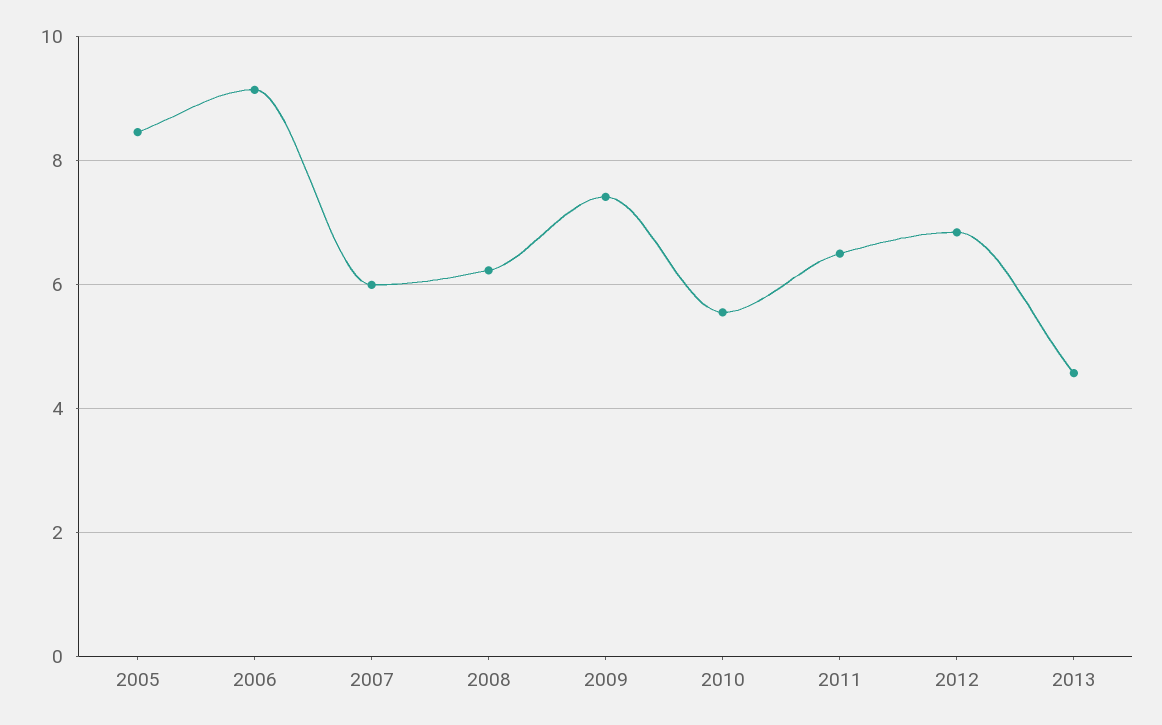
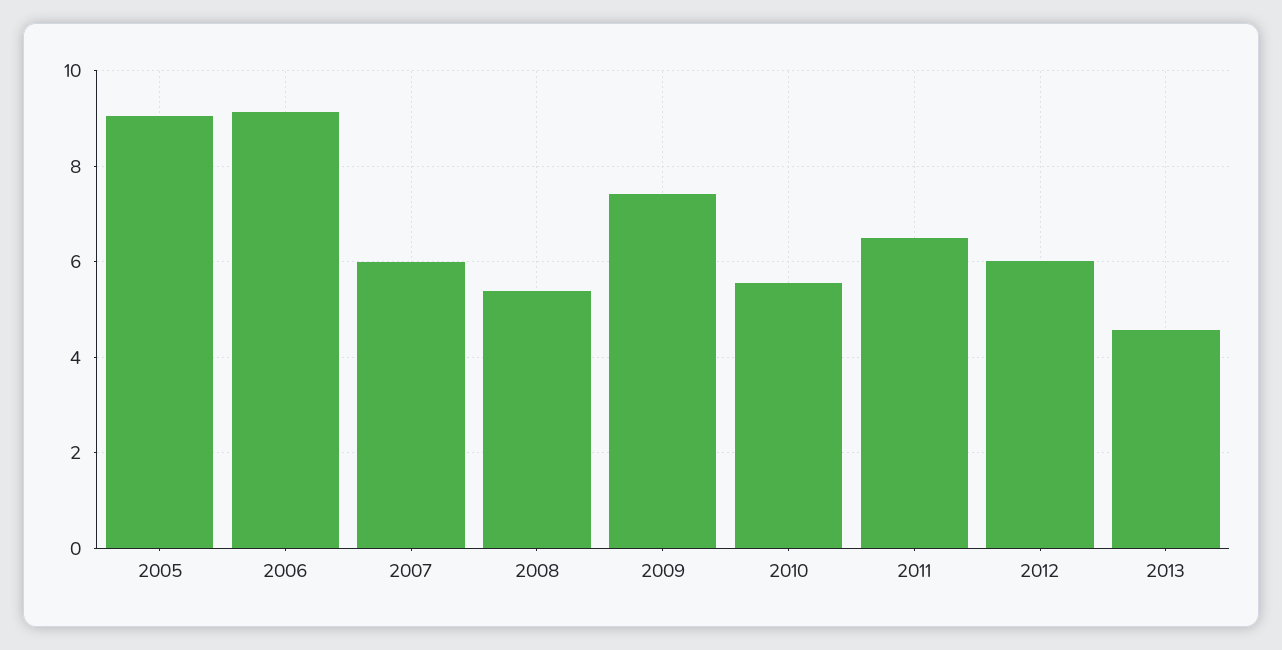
2005: 8.4 -> 9
2008: 6.2 -> 5.4
2012: 6.8 -> 6

